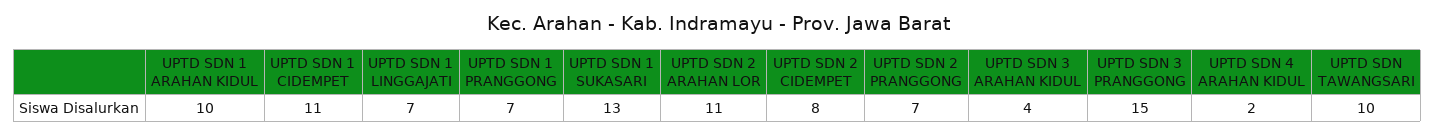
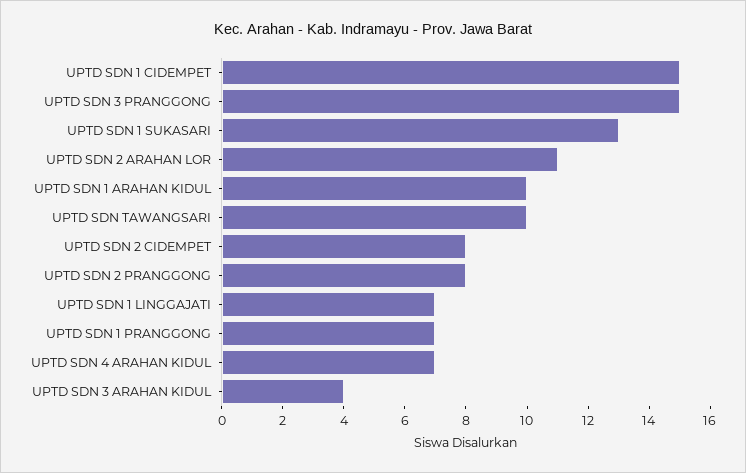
UPTD SDN 1 CIDEMPET: 11 -> 15
UPTD SDN 2 PRANGGONG: 7 -> 8
UPTD SDN 4 ARAHAN KIDUL: 2 -> 7

